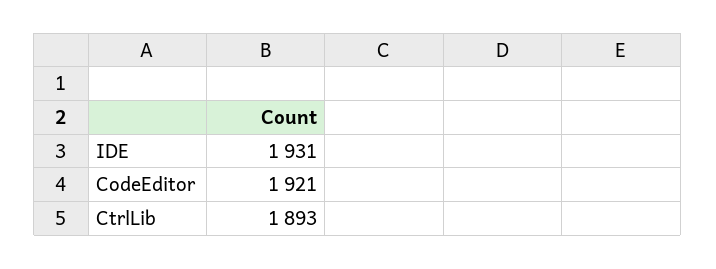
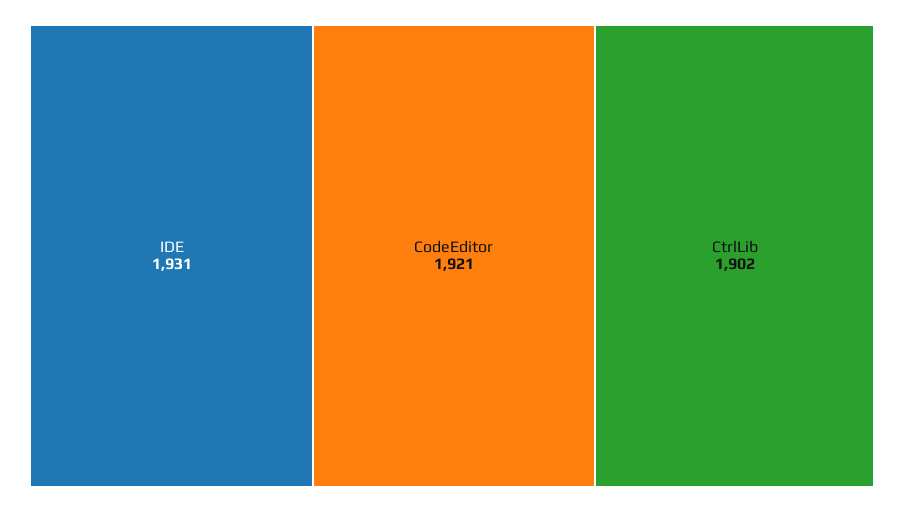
CtrlLib: 1893 -> 1902

